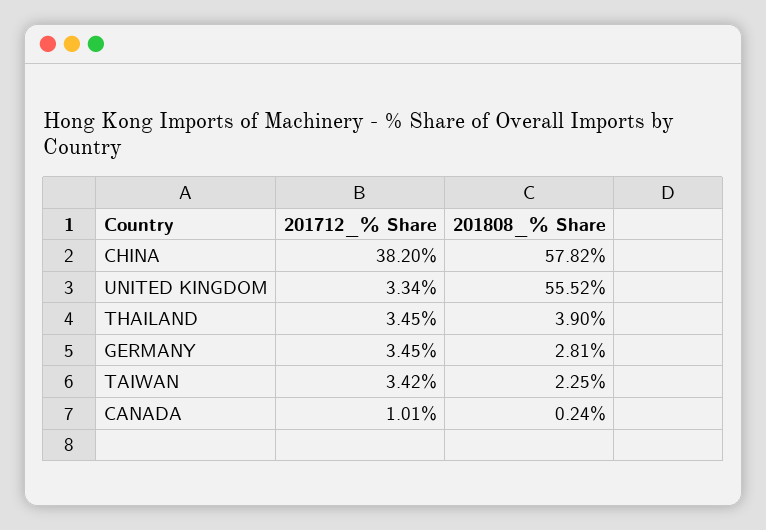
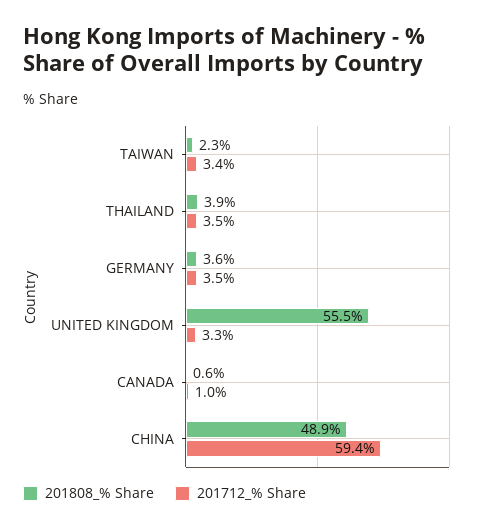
201712_% Share, CHINA: 38.2 -> 59.4
201808_% Share, CHINA: 57.82 -> 48.9
201808_% Share, GERMANY: 2.81 -> 3.6
201808_% Share, CANADA: 0.24 -> 0.6

